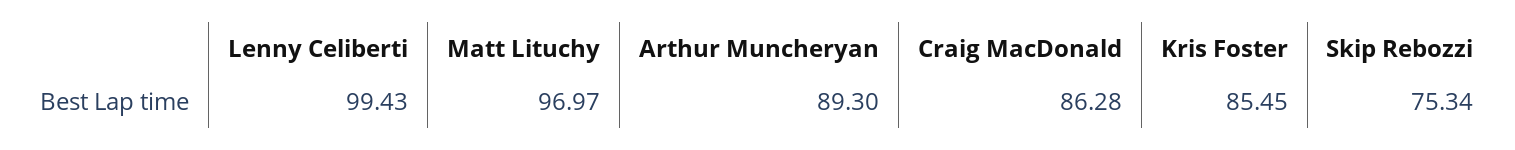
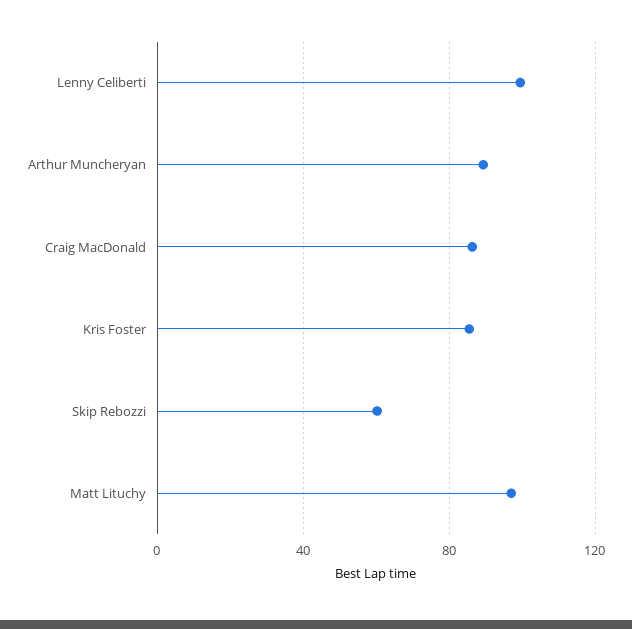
Skip Rebozzi: 75.34 -> 60

